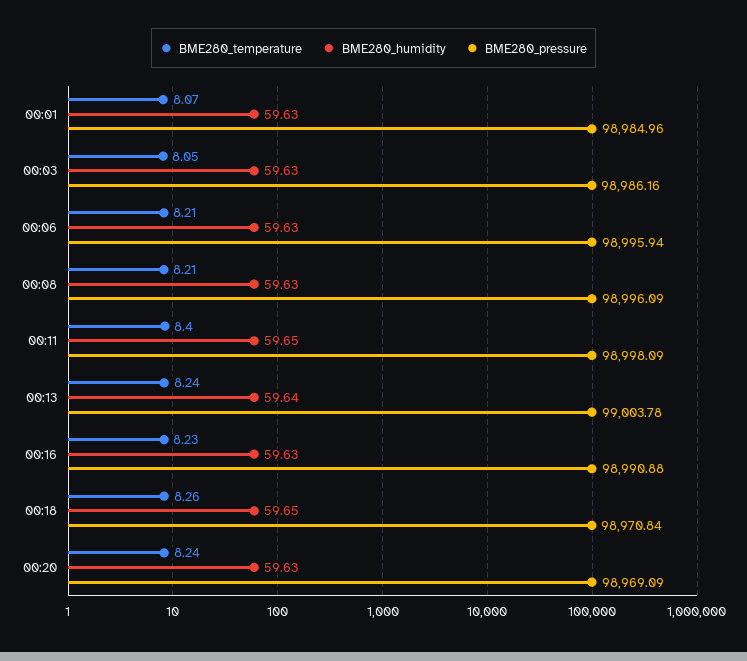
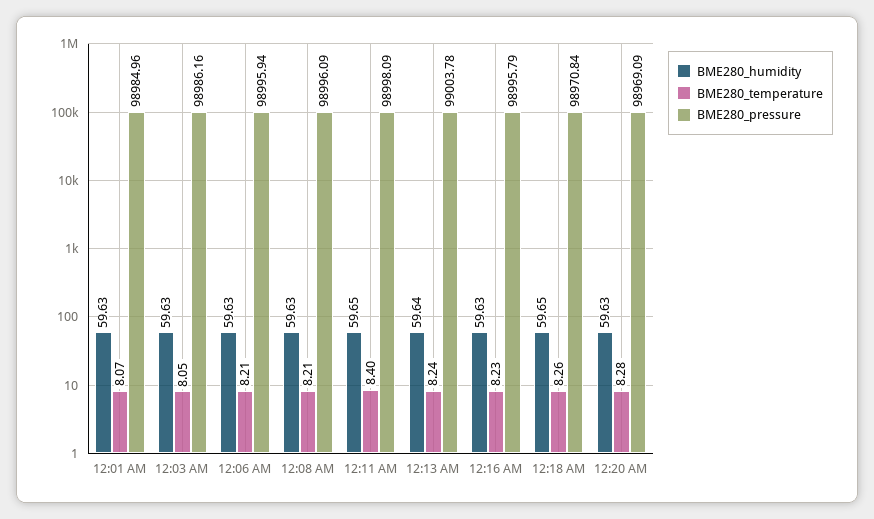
BME280_pressure, 00:16: 98990.88 -> 98995.79
BME280_temperature, 00:20: 8.24 -> 8.28

